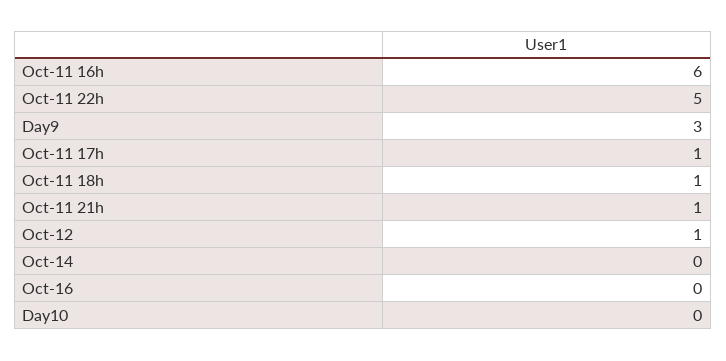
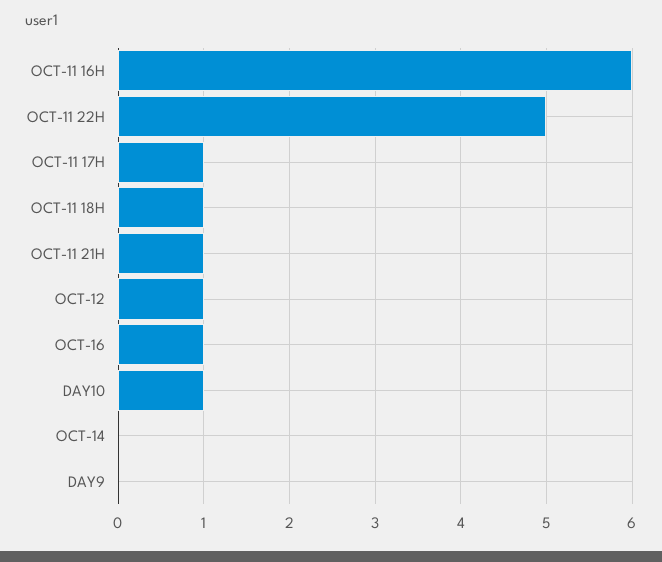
Day9: 3 -> 0
Oct-16: 0 -> 1
Day10: 0 -> 1

